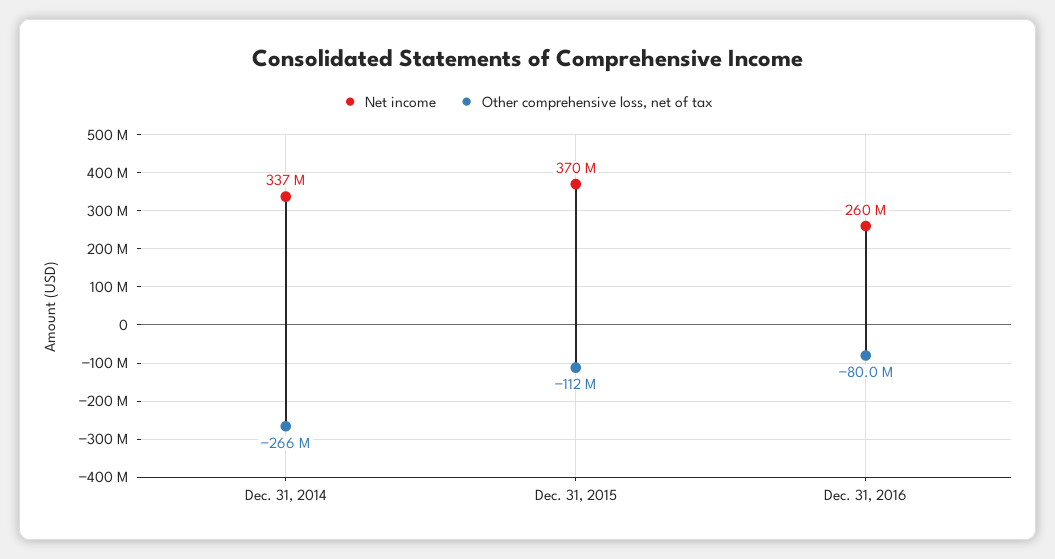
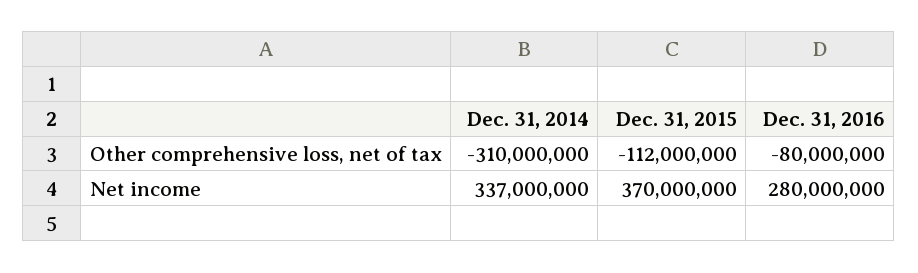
Other comprehensive loss, net of tax, Dec. 31, 2014: -266000000 -> -310000000
Net income, Dec. 31, 2016: 260000000 -> 280000000

